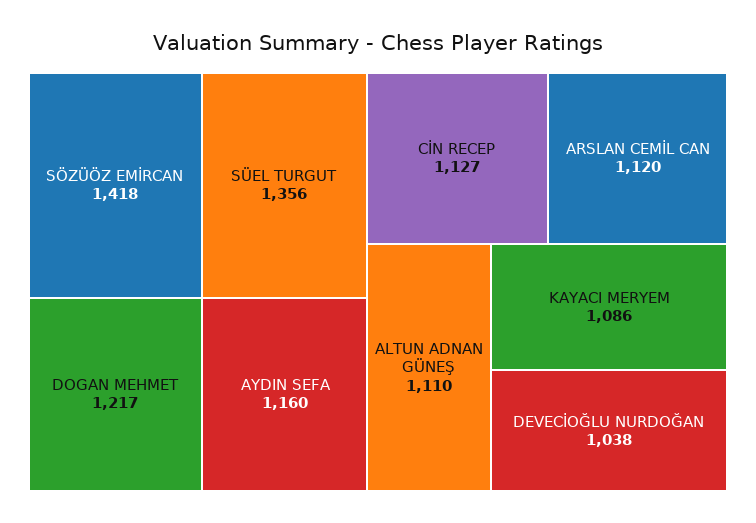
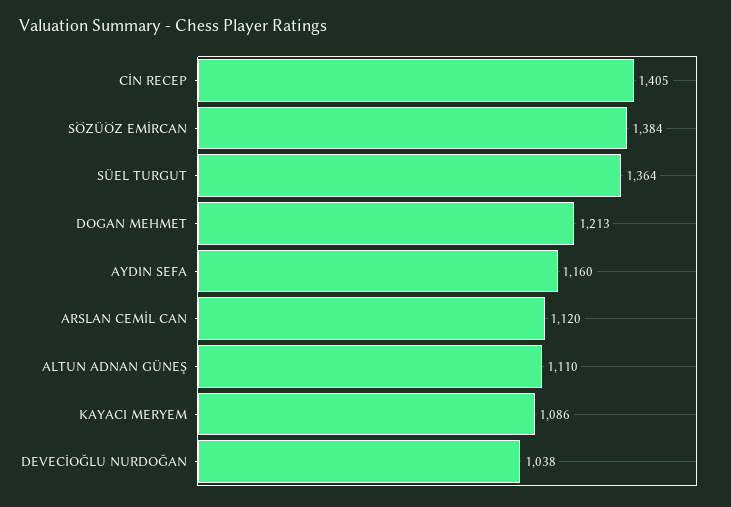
SÖZÜÖZ EMİRCAN: 1418 -> 1384
SÜEL TURGUT: 1356 -> 1364
DOGAN MEHMET: 1217 -> 1213
CİN RECEP: 1127 -> 1405

